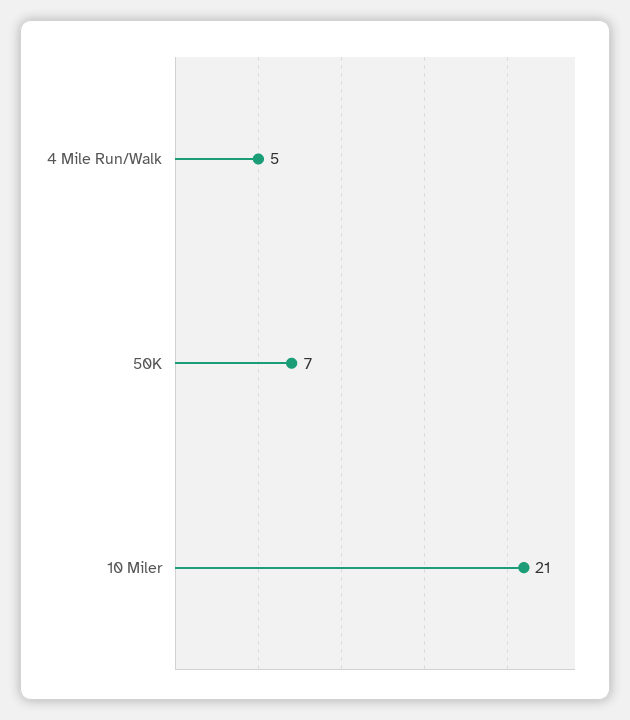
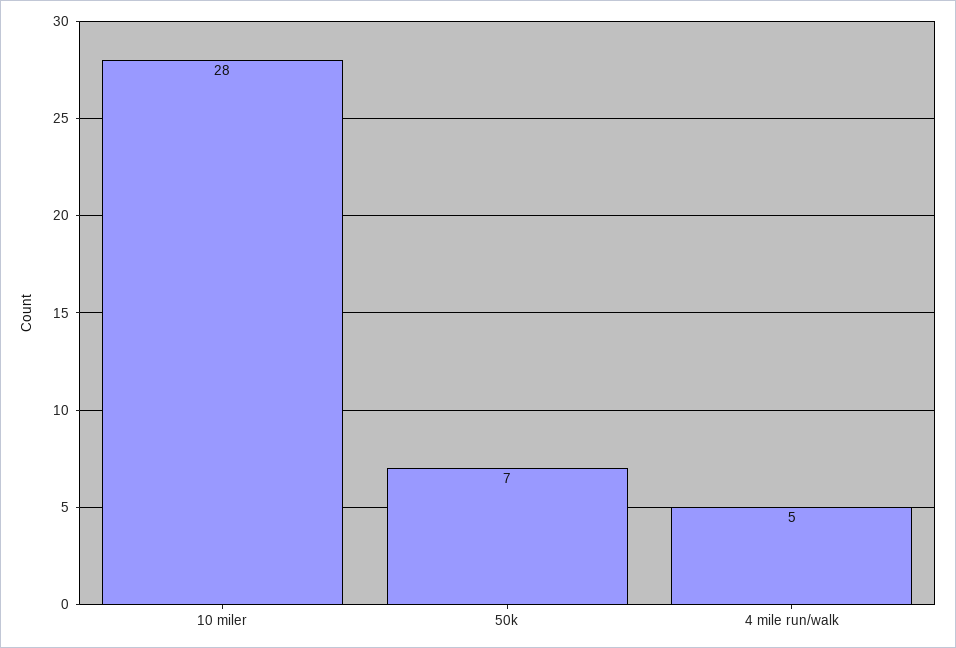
10 Miler: 21 -> 28

